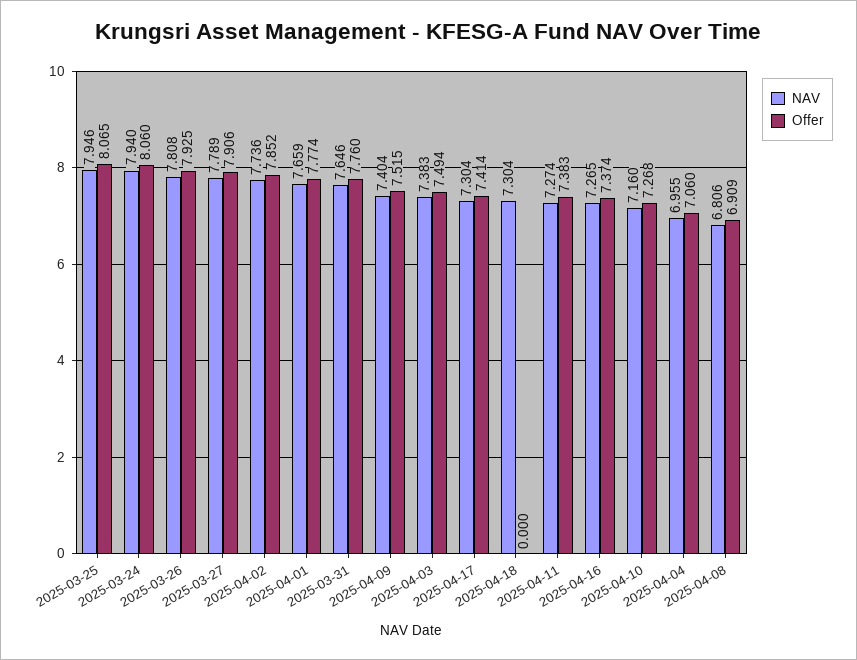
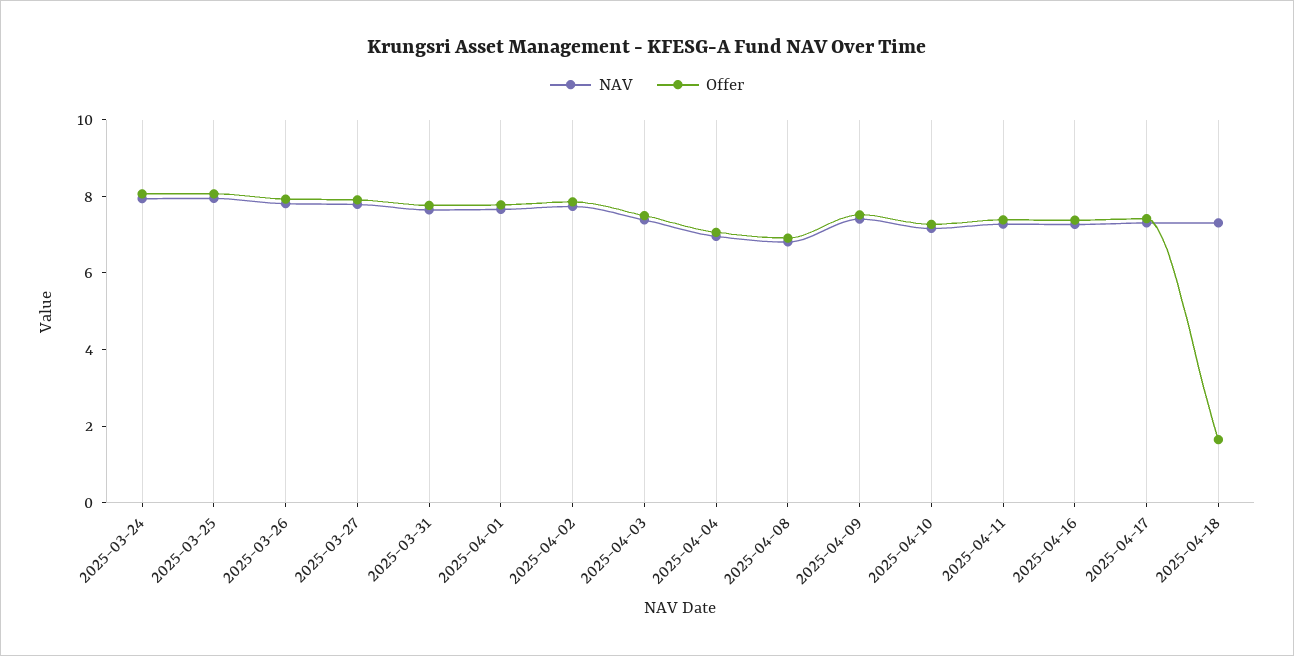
Offer, 2025-04-18: 0 -> 1.5

